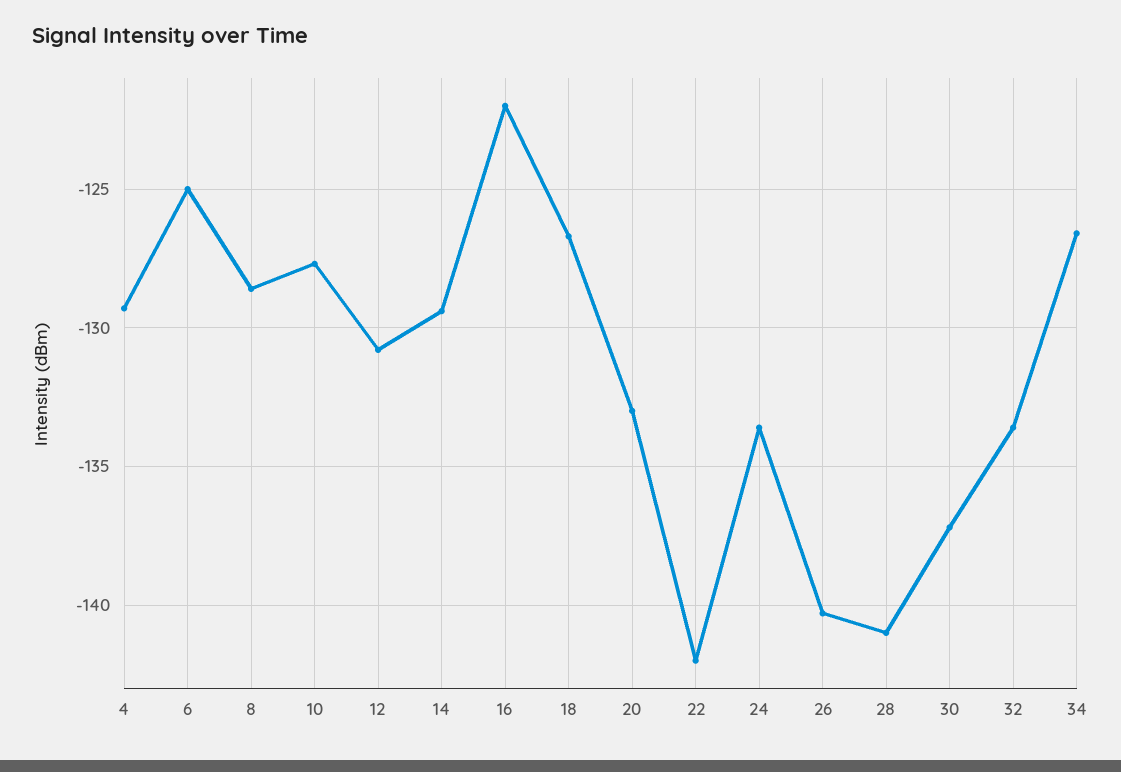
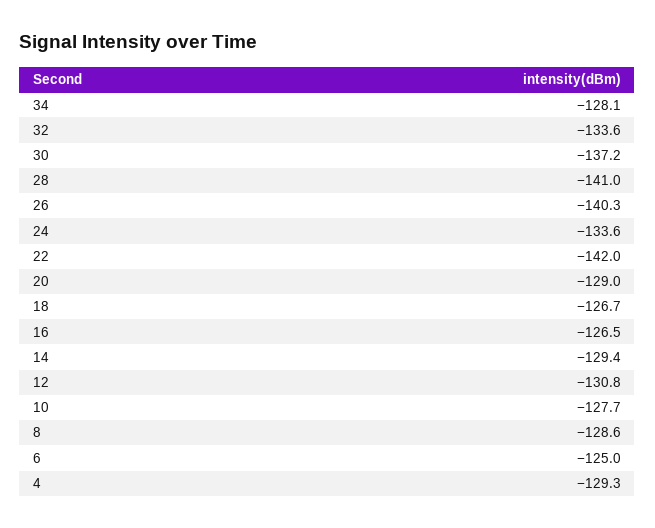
16: -122 -> -126.5
20: -133 -> -129
34: -126.5 -> -128.1

